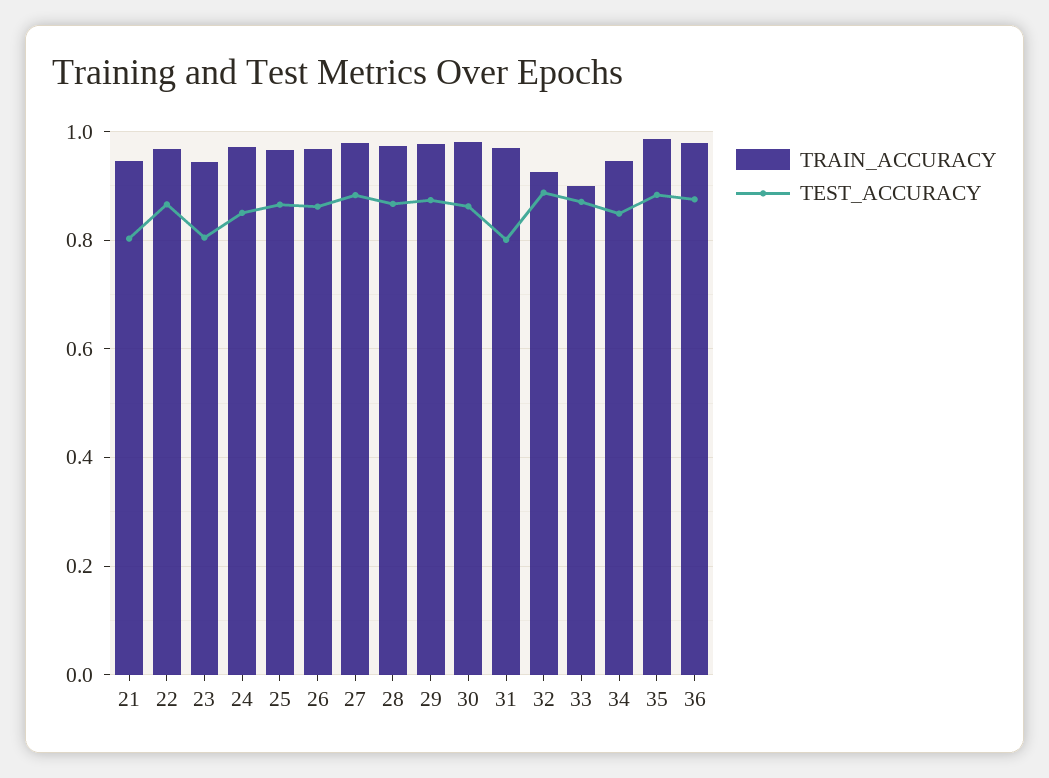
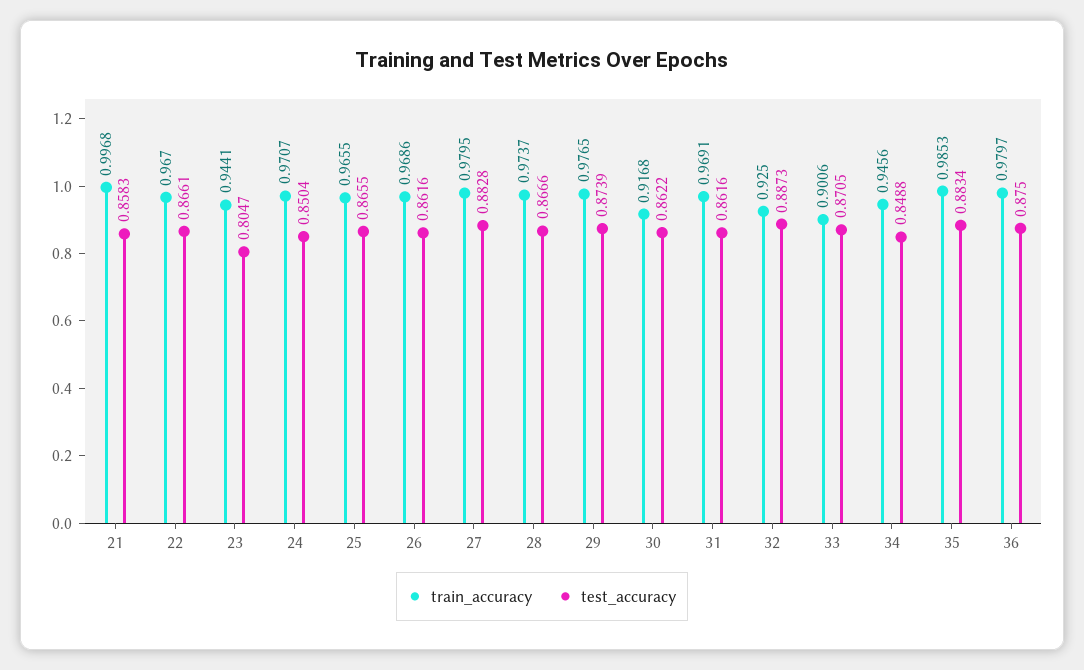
TRAIN_ACCURACY, 21: 0.94 -> 0.9968
TEST_ACCURACY, 21: 0.8 -> 0.8583
TRAIN_ACCURACY, 30: 0.98 -> 0.9168
TEST_ACCURACY, 31: 0.8 -> 0.8616

